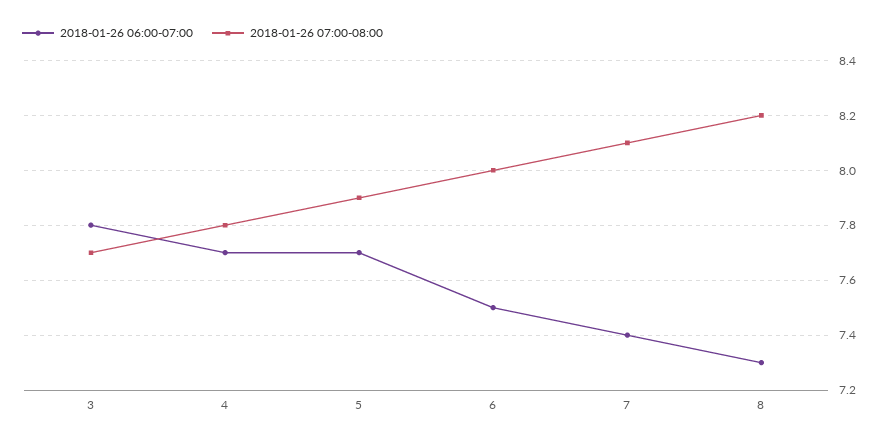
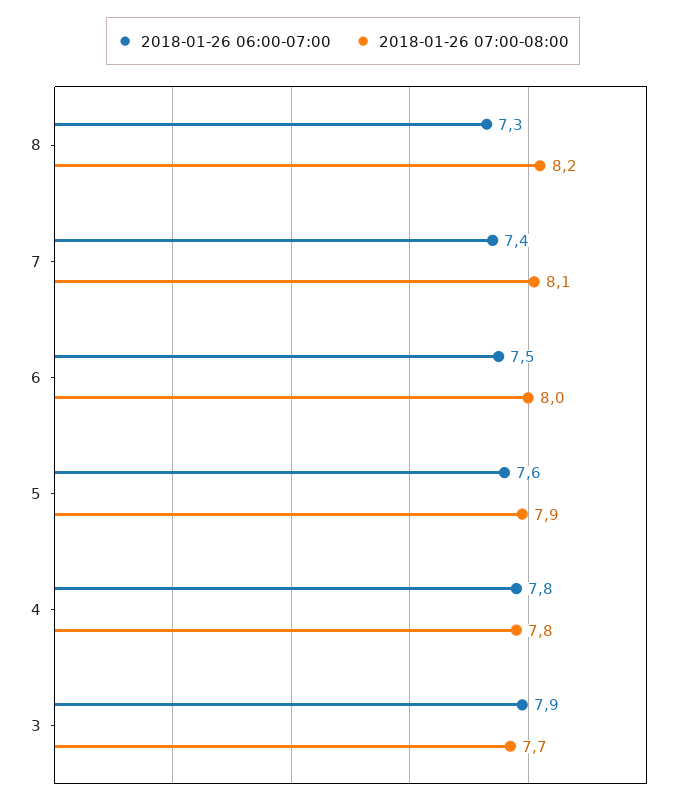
2018-01-26 06:00-07:00, 3: 7.8 -> 7.9
2018-01-26 06:00-07:00, 4: 7.7 -> 7.8
2018-01-26 06:00-07:00, 5: 7.7 -> 7.6

